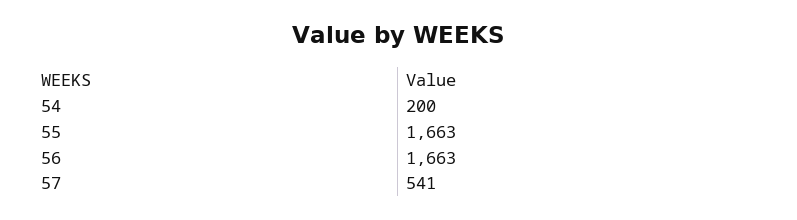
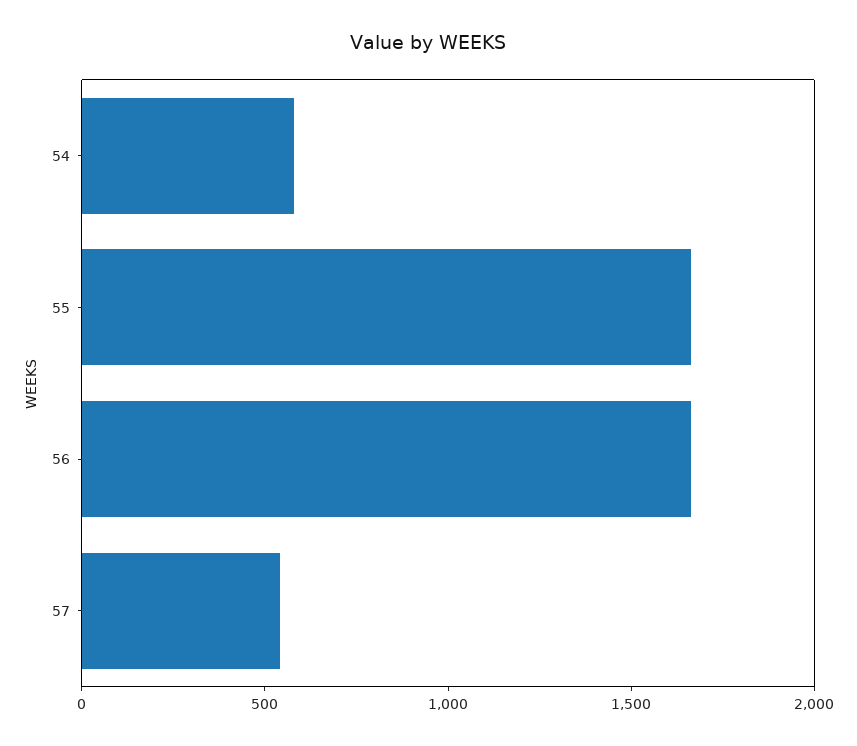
54: 200 -> 600

